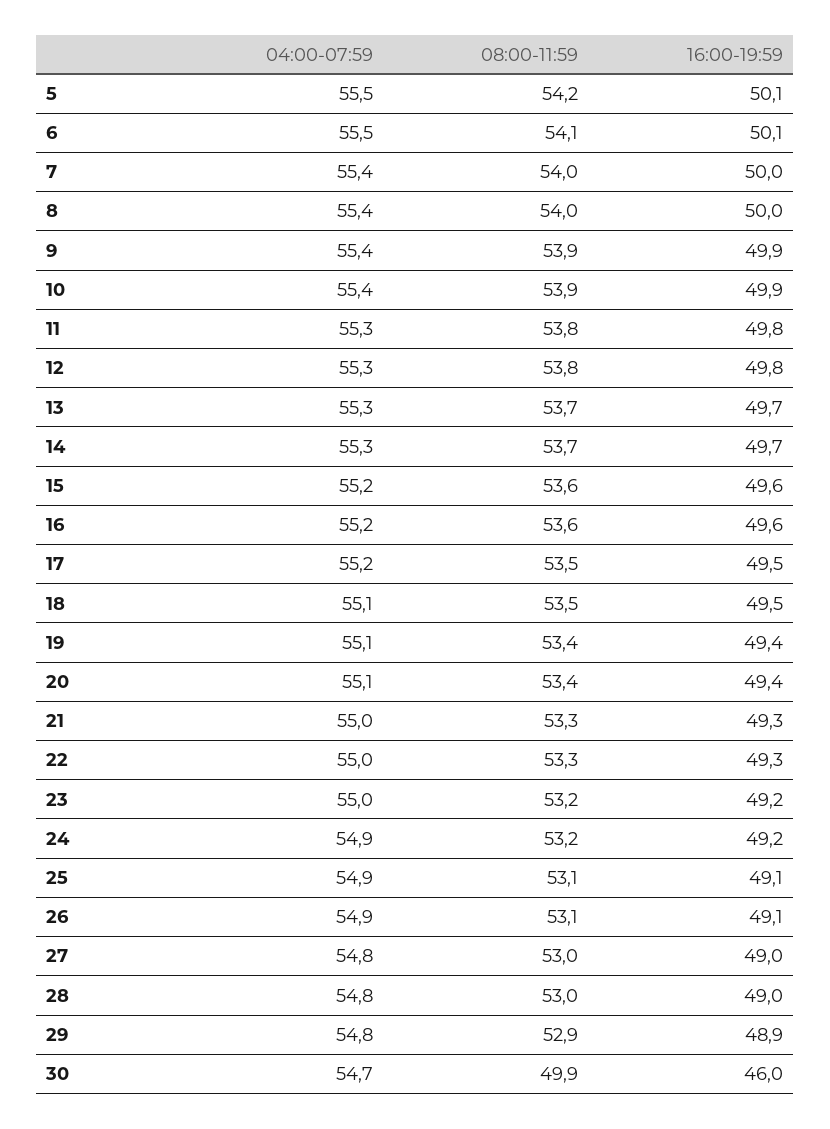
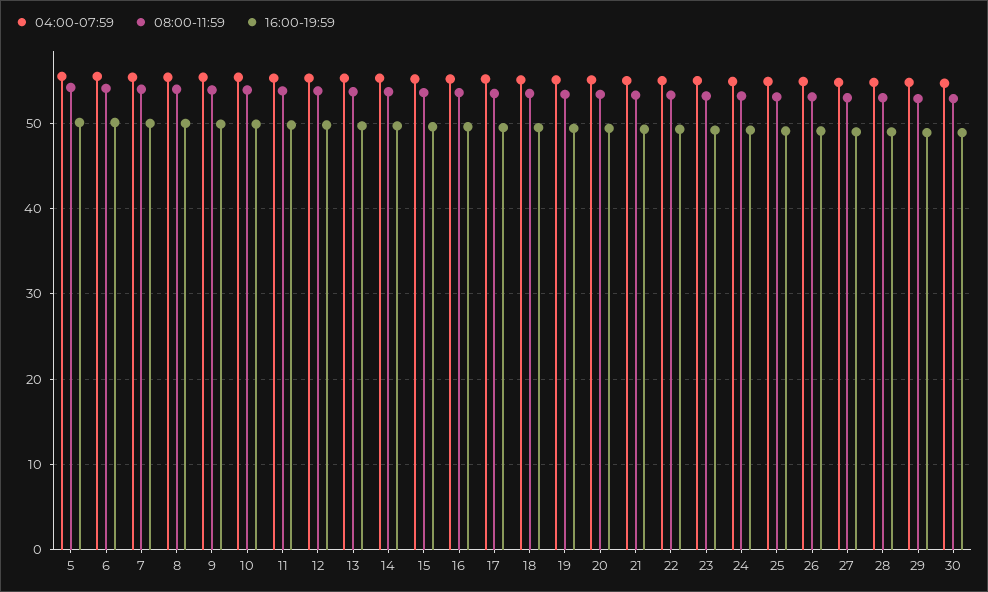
08:00-11:59, 30: 49.9 -> 53
16:00-19:59, 30: 46 -> 49

